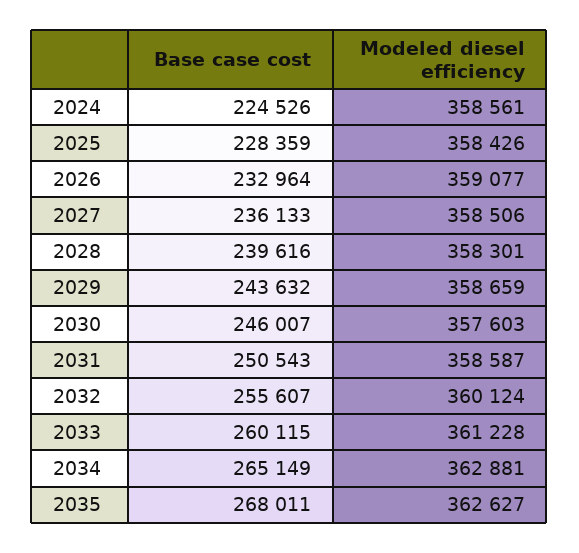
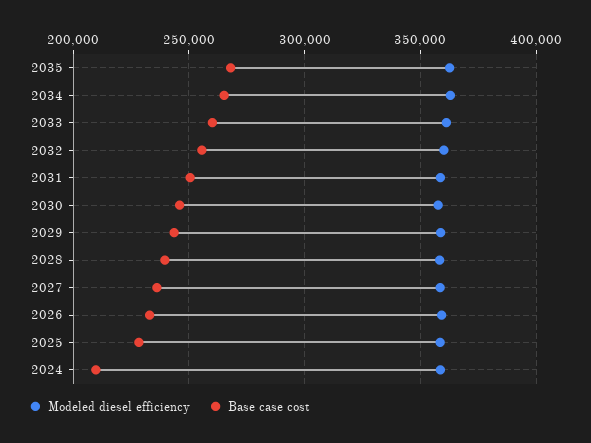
Base case cost, 2024: 224526 -> 210000

